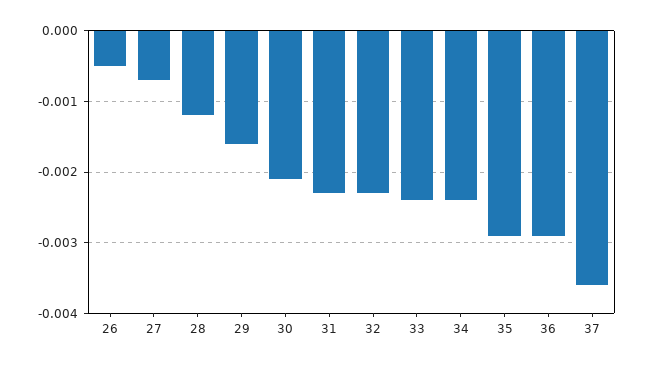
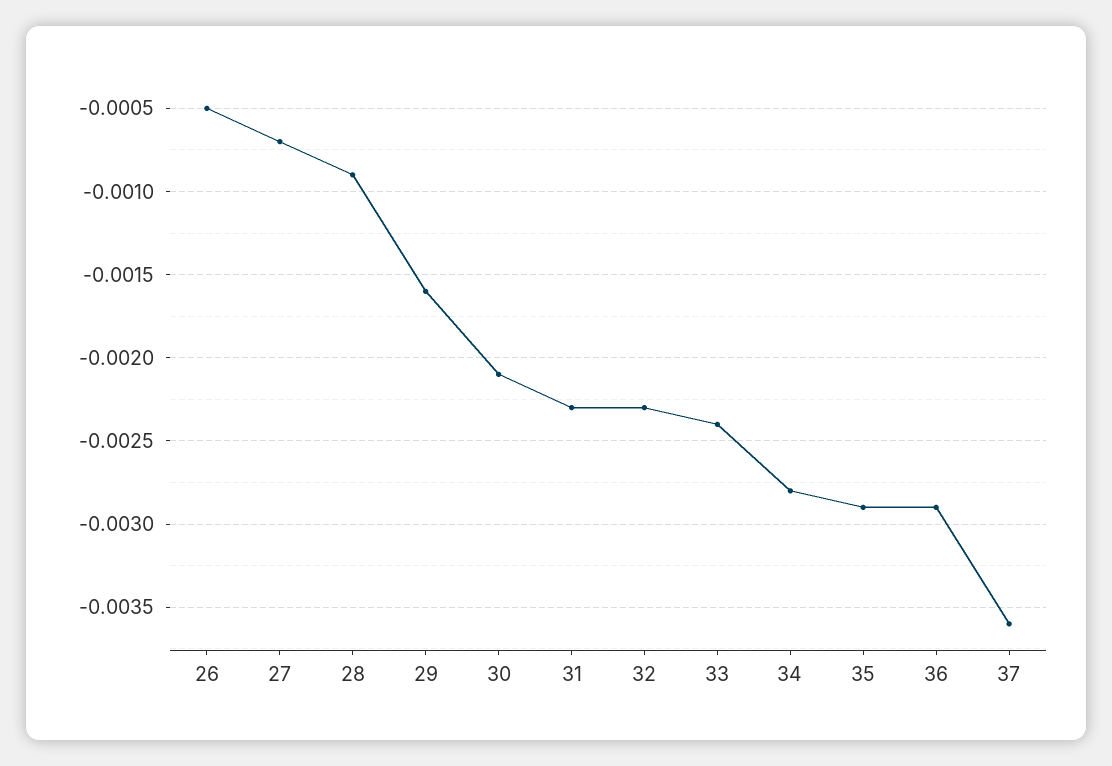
28: -0.0012 -> -0.0009
34: -0.0024 -> -0.0028

